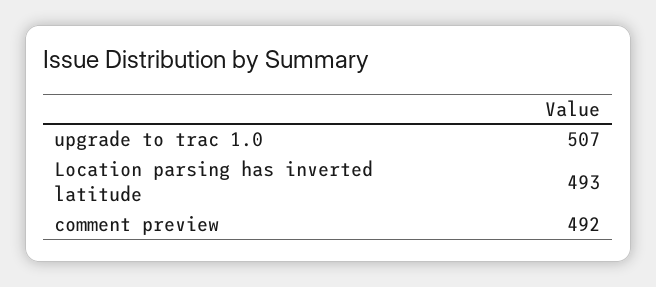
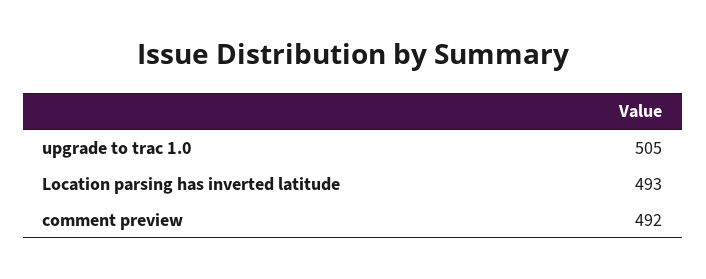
upgrade to trac 1.0: 507 -> 505

